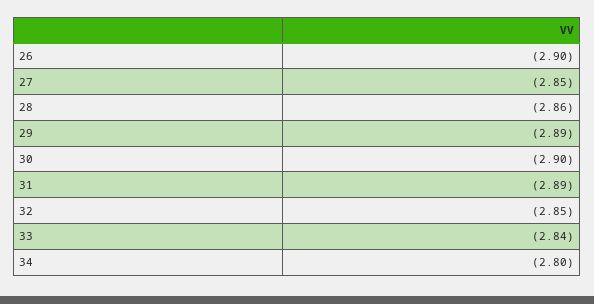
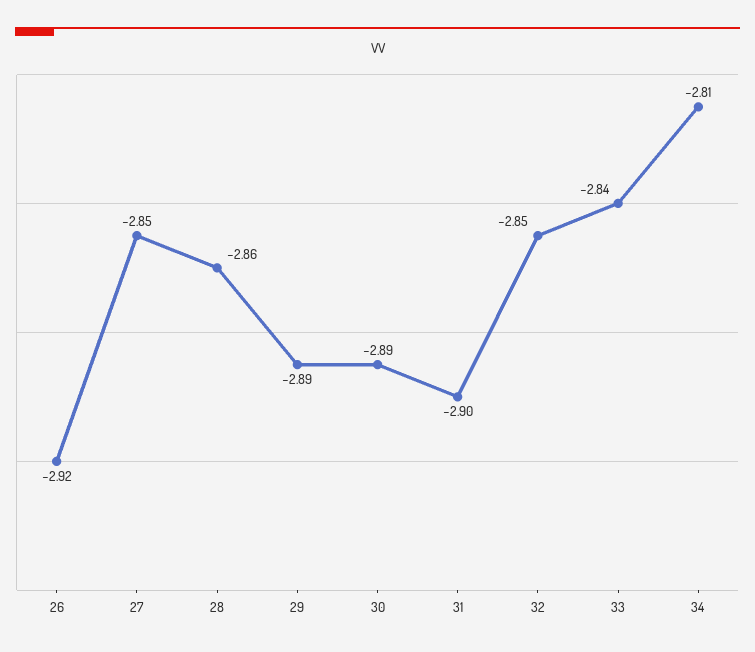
26: -2.9 -> -2.92
30: -2.9 -> -2.89
31: -2.89 -> -2.9
34: -2.8 -> -2.81

